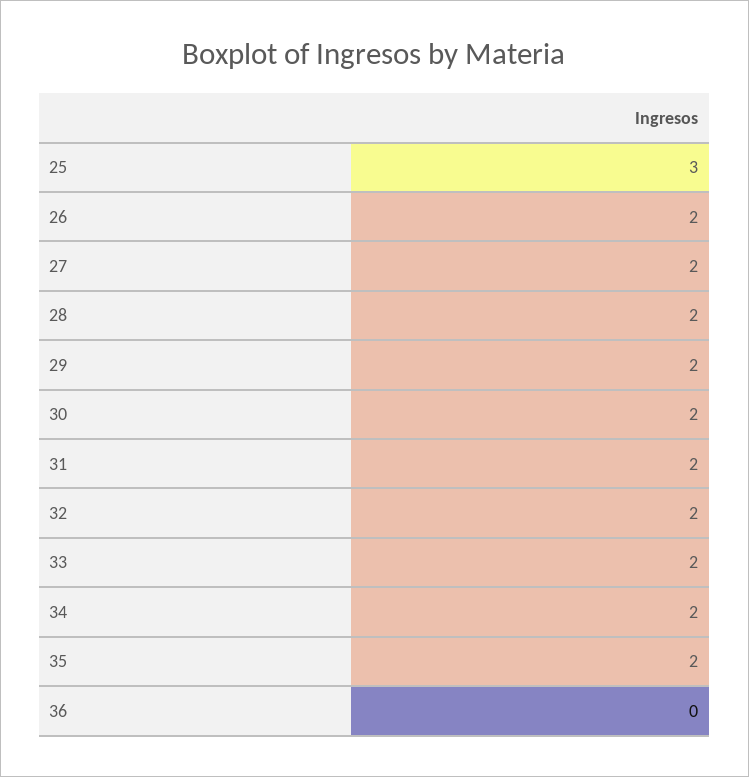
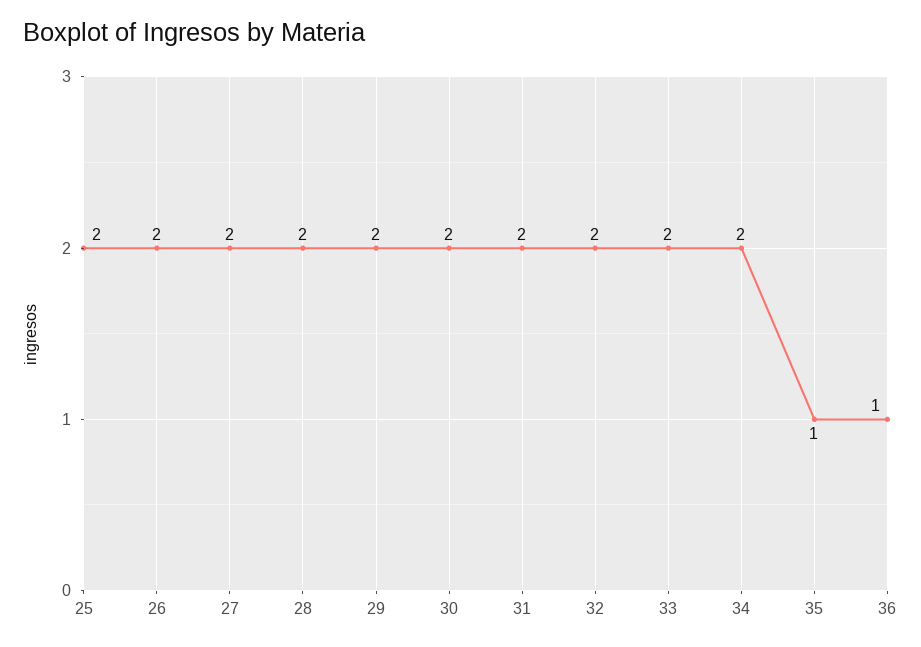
25: 3 -> 2
35: 2 -> 1
36: 0 -> 1

